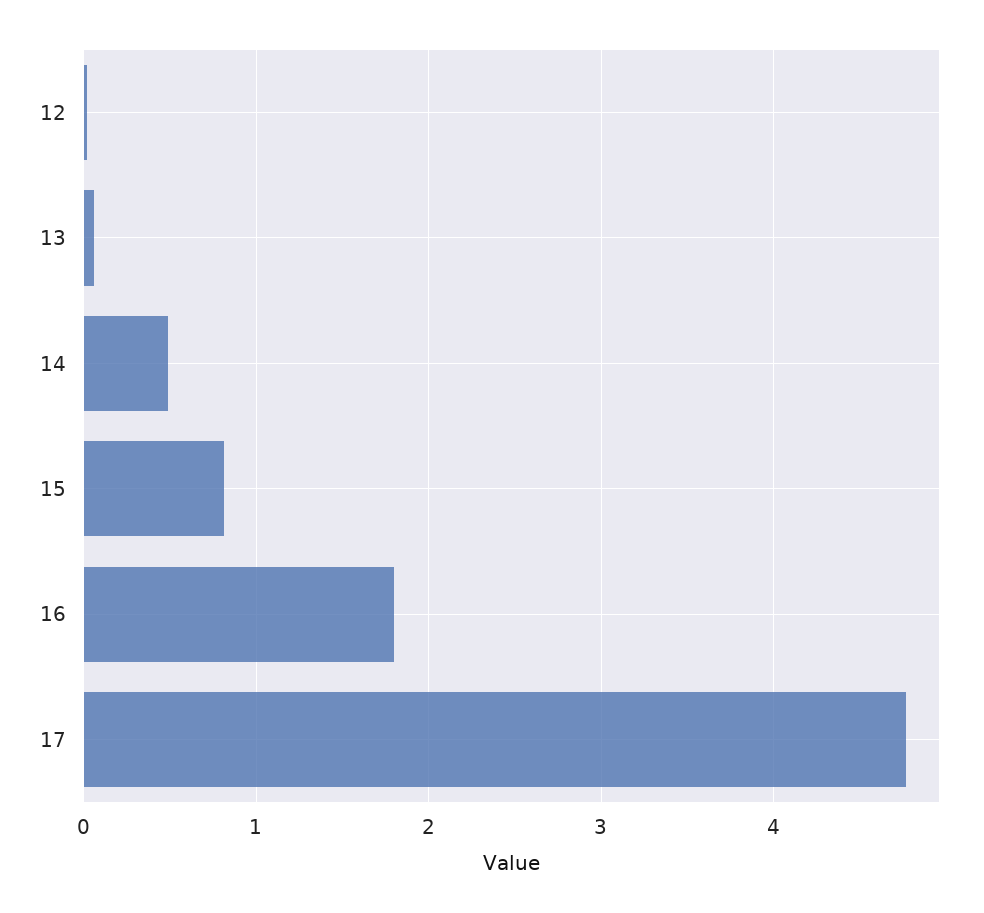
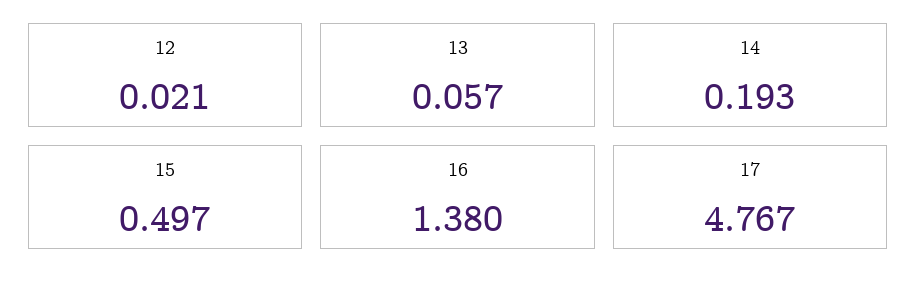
14: 0.5 -> 0.193
15: 0.8 -> 0.497
16: 1.8 -> 1.38

